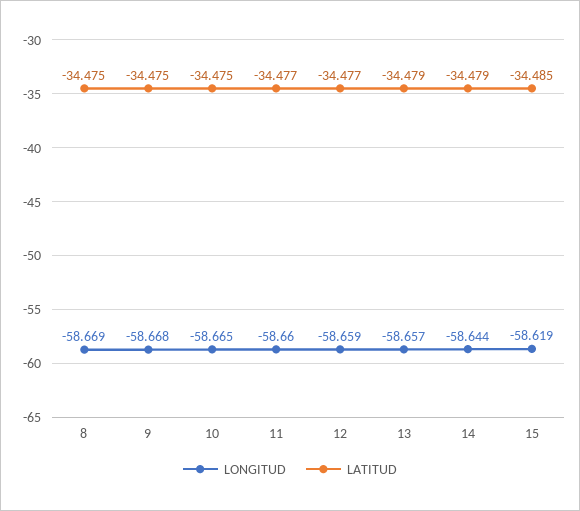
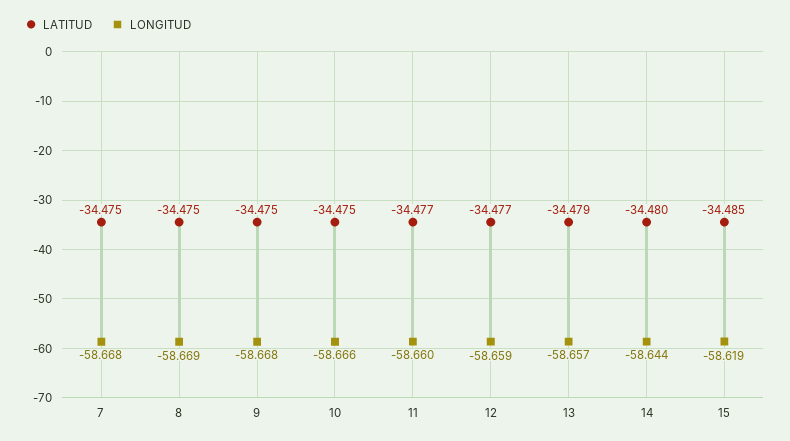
LONGITUD, 10: -58.665 -> -58.666
LATITUD, 14: -34.479 -> -34.48
LATITUD, 7: none -> -34.475
LONGITUD, 7: none -> -58.668

